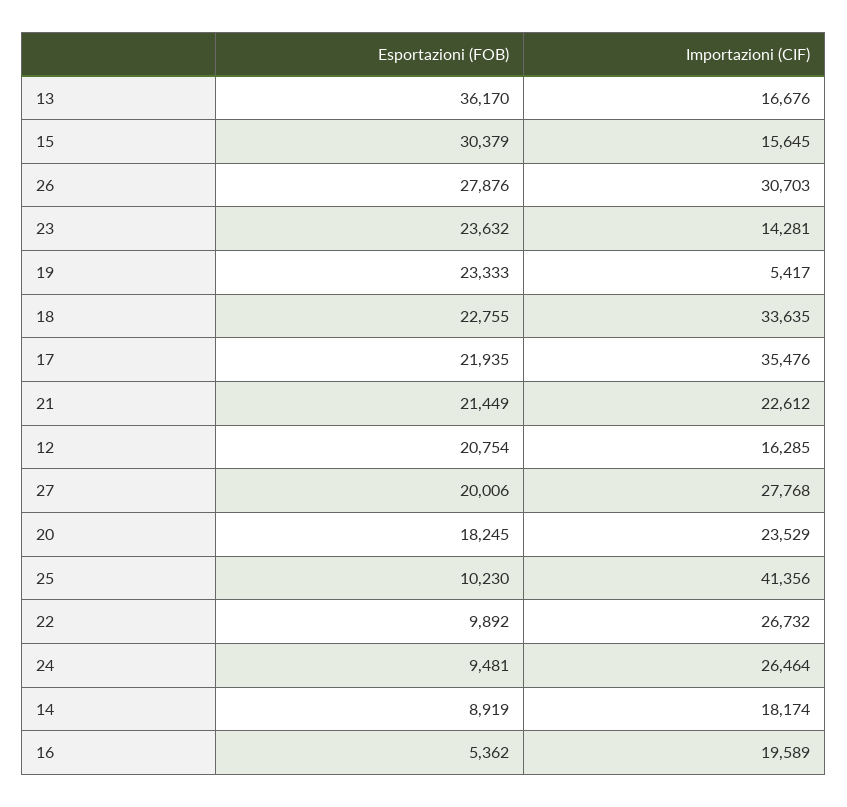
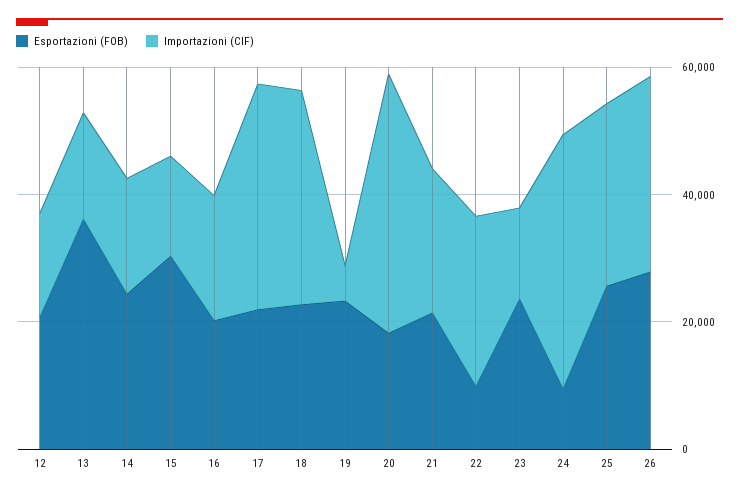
Esportazioni (FOB), 27: 20006 -> none
Importazioni (CIF), 27: 27768 -> none
Importazioni (CIF), 20: 23529 -> 40000
Esportazioni (FOB), 25: 10230 -> 25000
Importazioni (CIF), 25: 41356 -> 30000
Importazioni (CIF), 24: 26464 -> 40000
Esportazioni (FOB), 14: 8919 -> 25000
Esportazioni (FOB), 16: 5362 -> 20000

